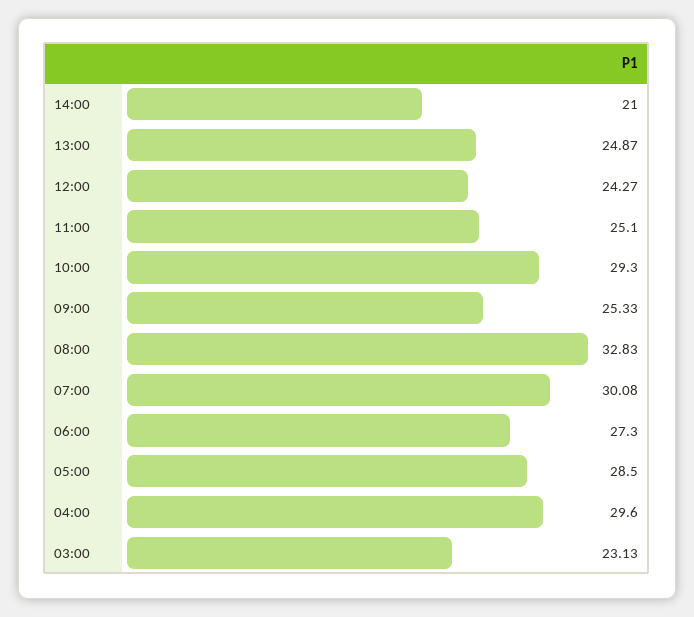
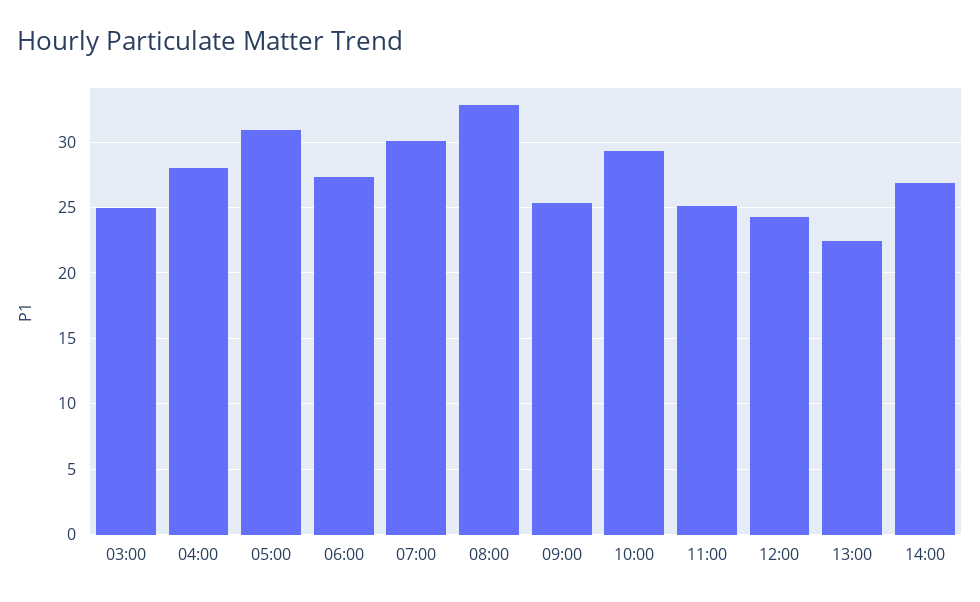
14:00: 21 -> 27
13:00: 24.87 -> 22.5
05:00: 28.5 -> 31
04:00: 29.6 -> 28
03:00: 23.13 -> 25

